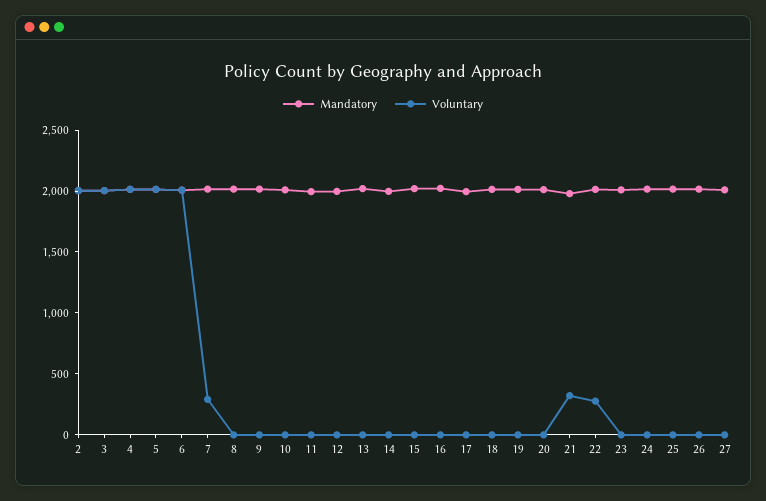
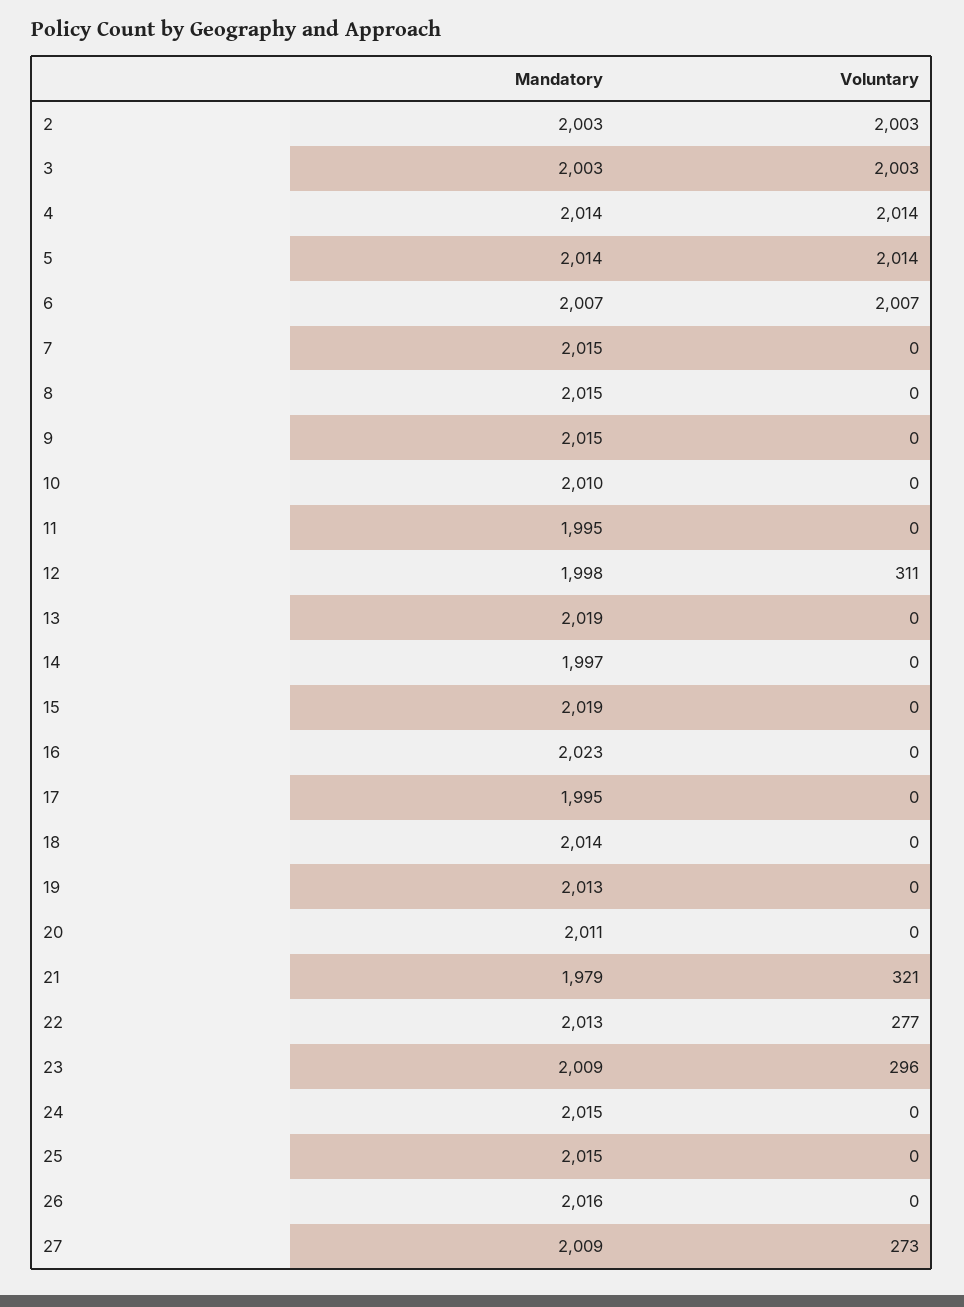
Voluntary, 7: 300 -> 0
Voluntary, 12: 0 -> 311
Voluntary, 23: 0 -> 296
Voluntary, 27: 0 -> 273

